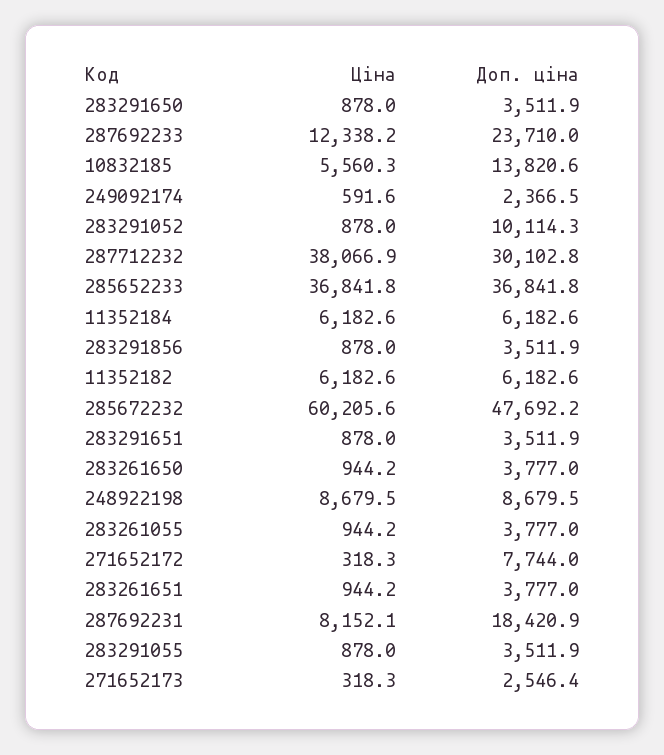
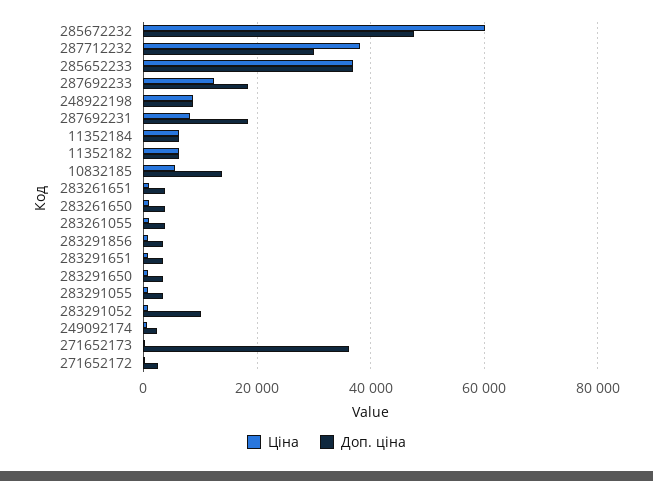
Доп. ціна, 287692233: 23710 -> 18000
Доп. ціна, 271652172: 7744 -> 2000
Доп. ціна, 271652173: 2546.4 -> 36000

